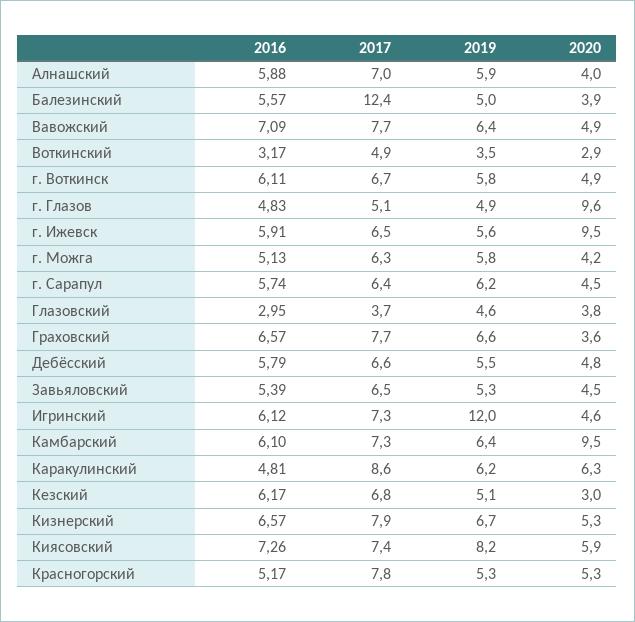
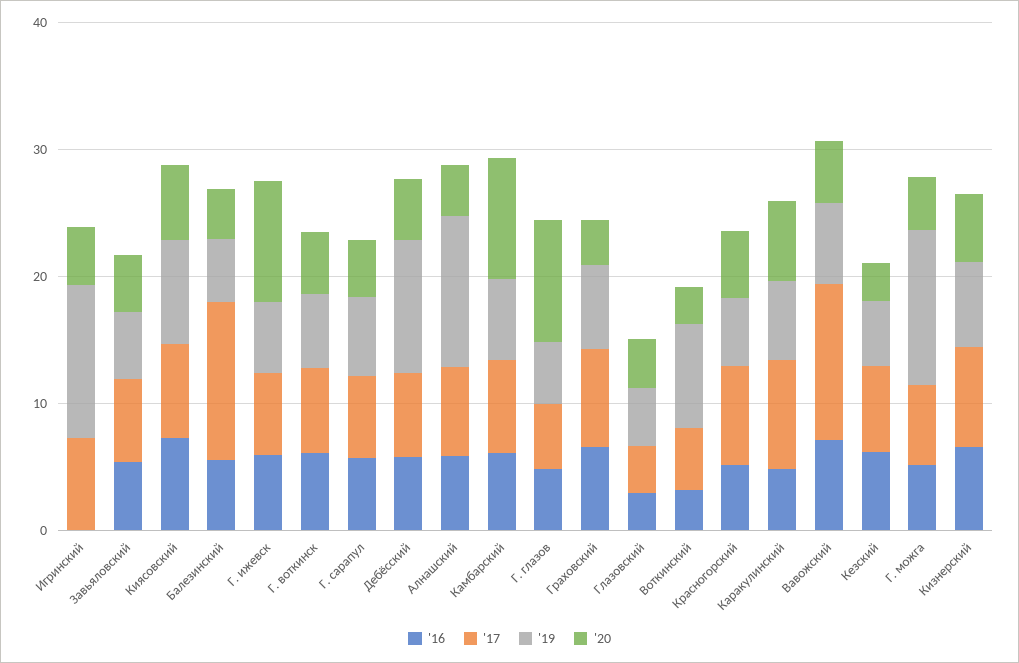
2019, Алнашский: 5.9 -> 12
2017, Вавожский: 7.7 -> 12
2019, Воткинский: 3.5 -> 8
2019, г. Можга: 5.8 -> 12
2019, Дебёсский: 5.5 -> 10
2016, Игринский: 6.12 -> 0

